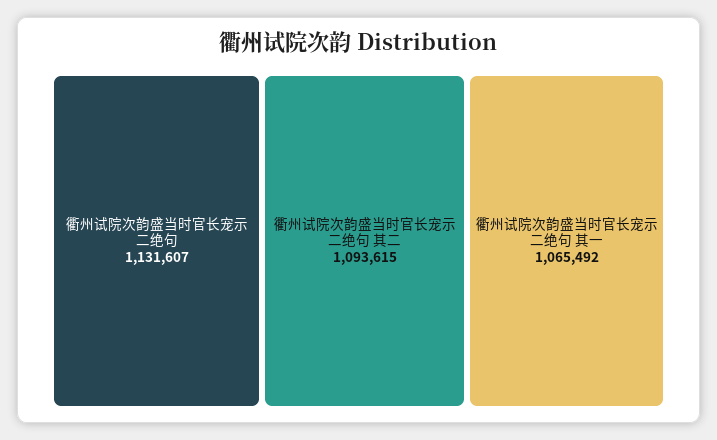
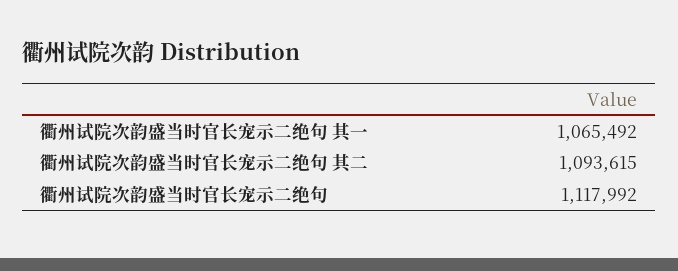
衢州试院次韵盛当时官长宠示二绝句: 1131607 -> 1117992

